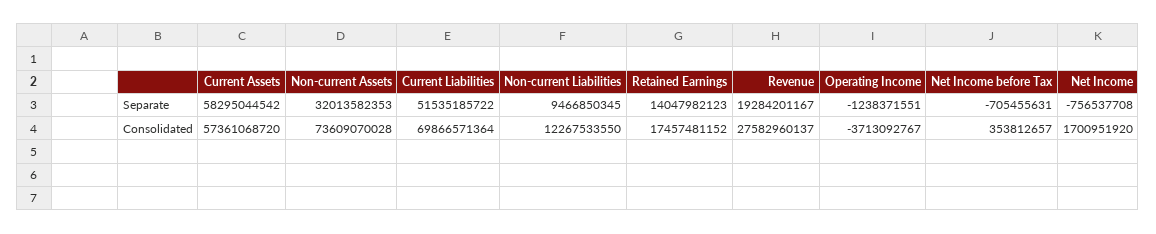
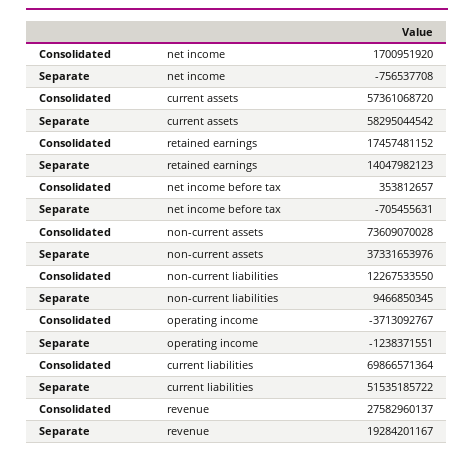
Non-current Assets, Separate: 32013582353 -> 37331653976

